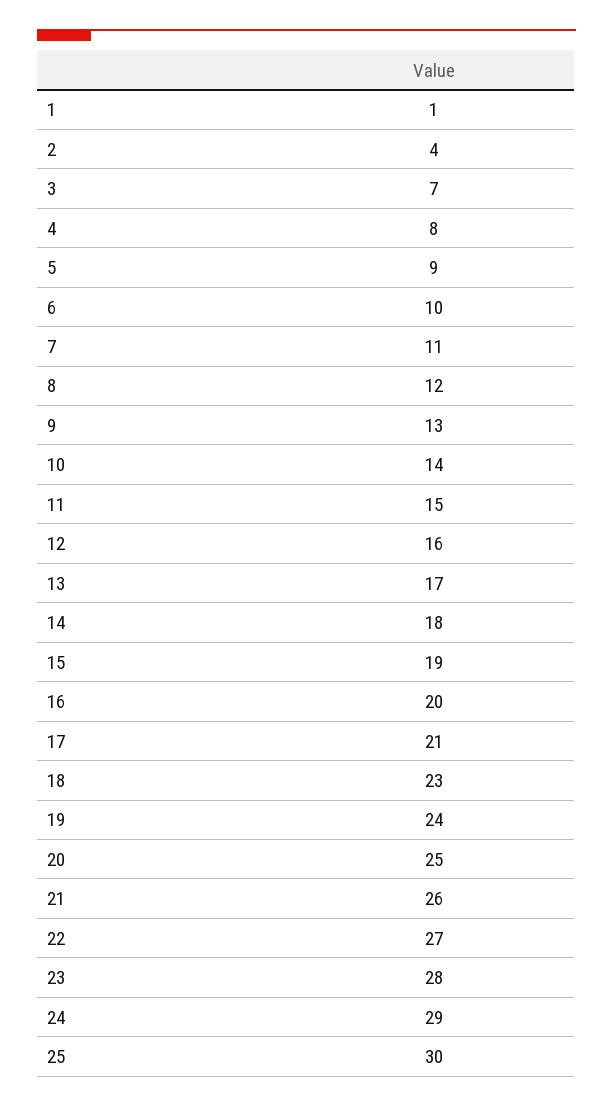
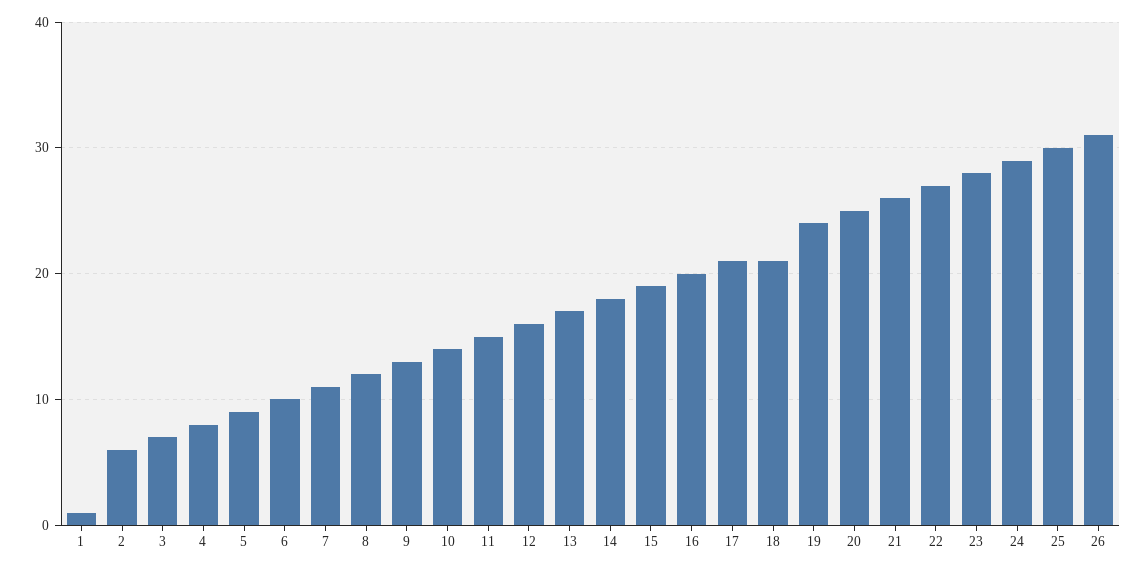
2: 4 -> 6
18: 23 -> 21
26: none -> 31

